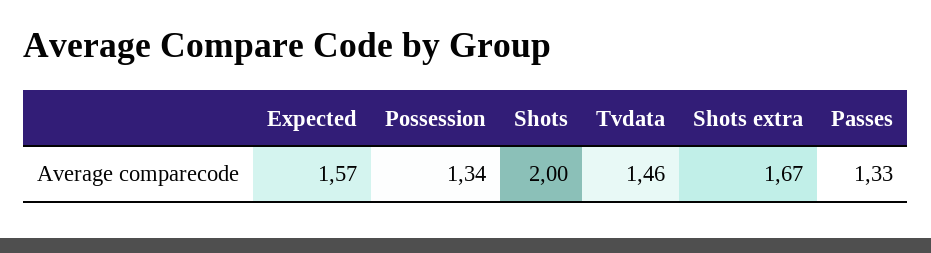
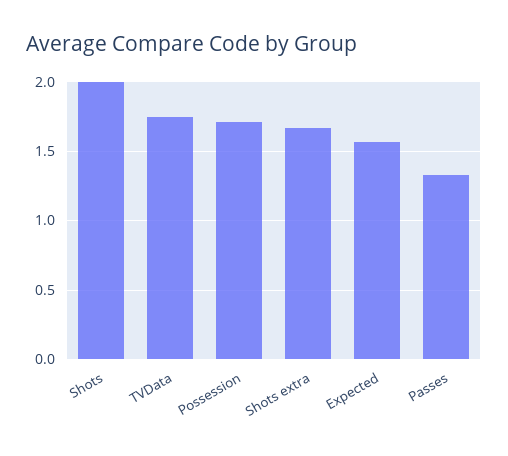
Possession: 1.34 -> 1.7
Tvdata: 1.46 -> 1.75

